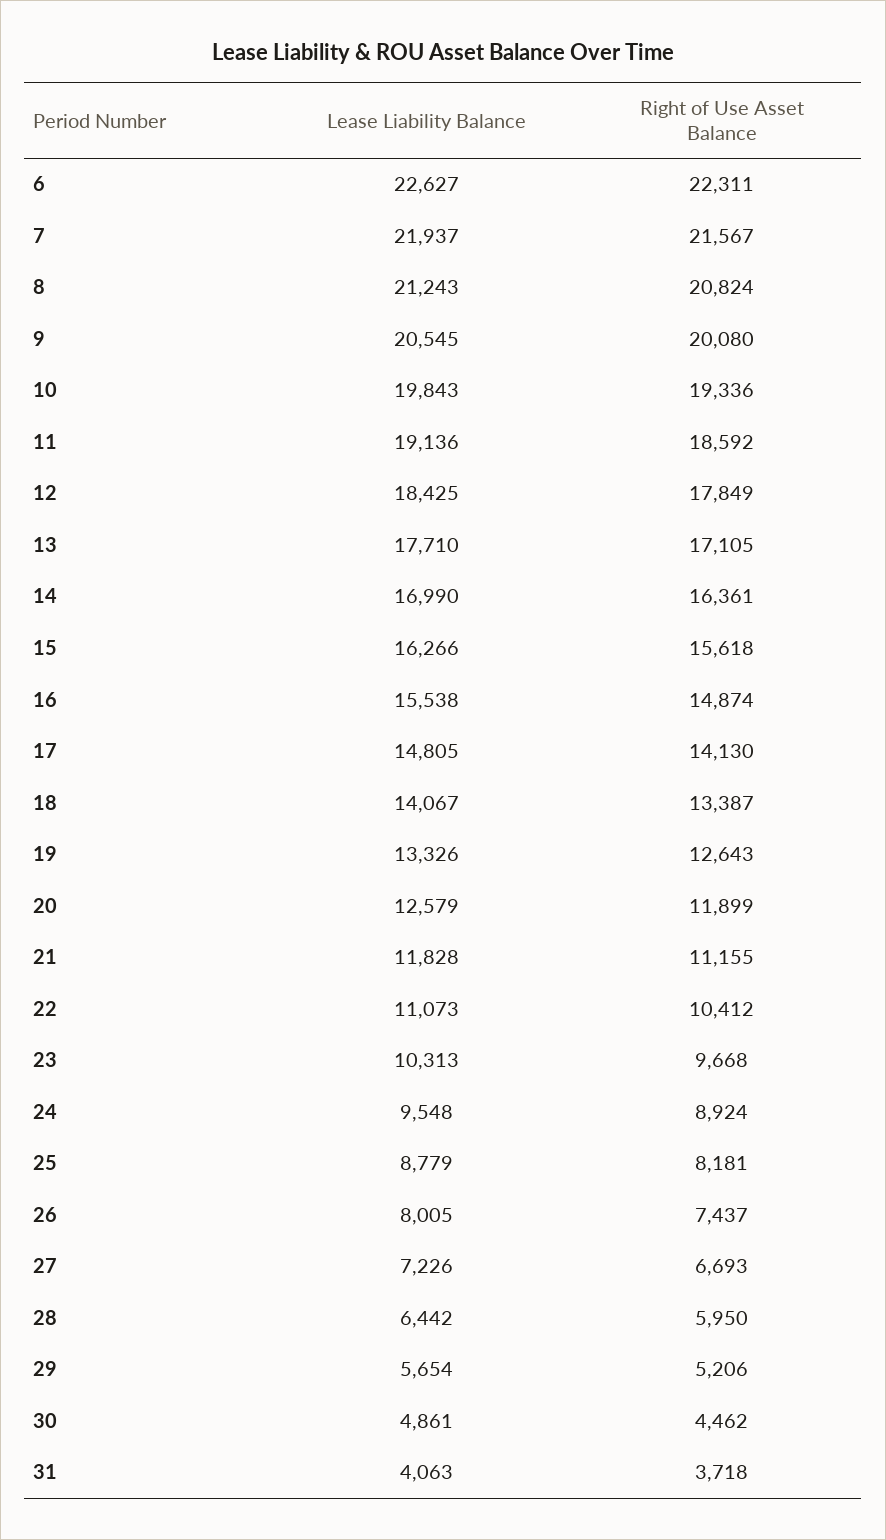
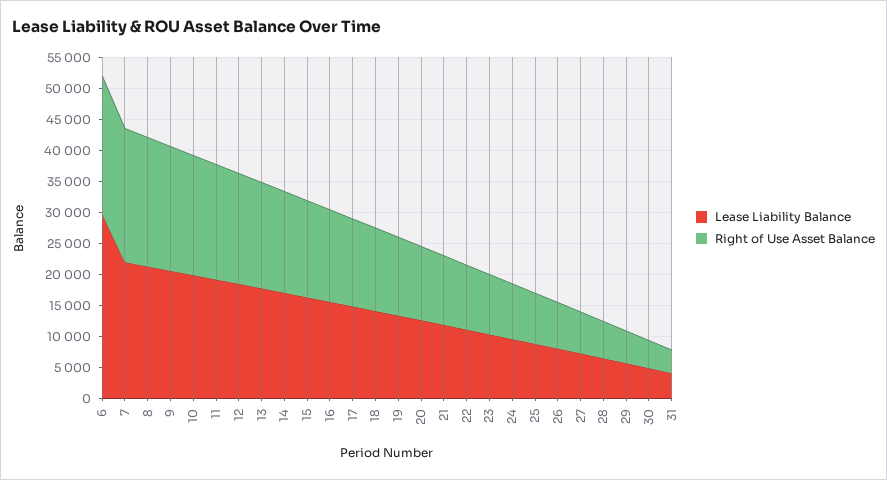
Lease Liability Balance, 6: 22627 -> 30000

